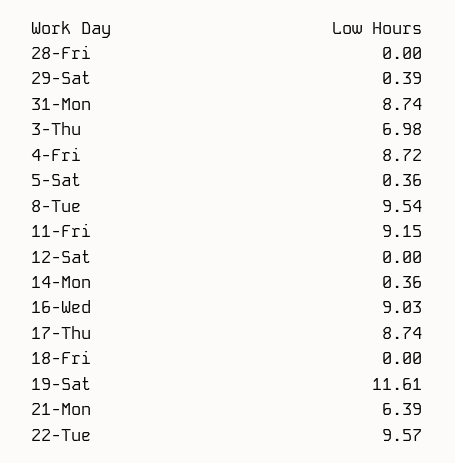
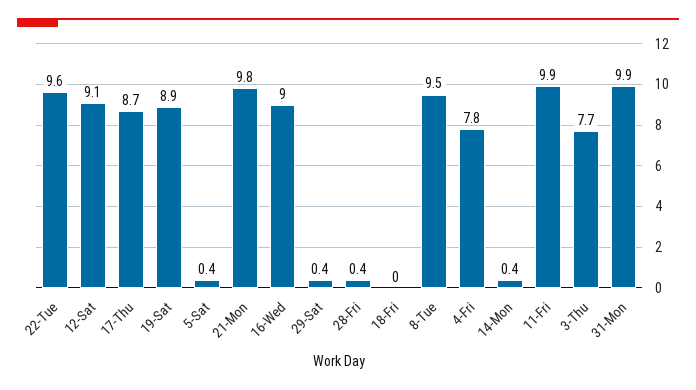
28-Fri: 0 -> 0.4
31-Mon: 8.74 -> 9.9
3-Thu: 6.98 -> 7.7
4-Fri: 8.72 -> 7.8
11-Fri: 9.15 -> 9.9
12-Sat: 0 -> 9.1
19-Sat: 11.61 -> 8.9
21-Mon: 6.39 -> 9.8

